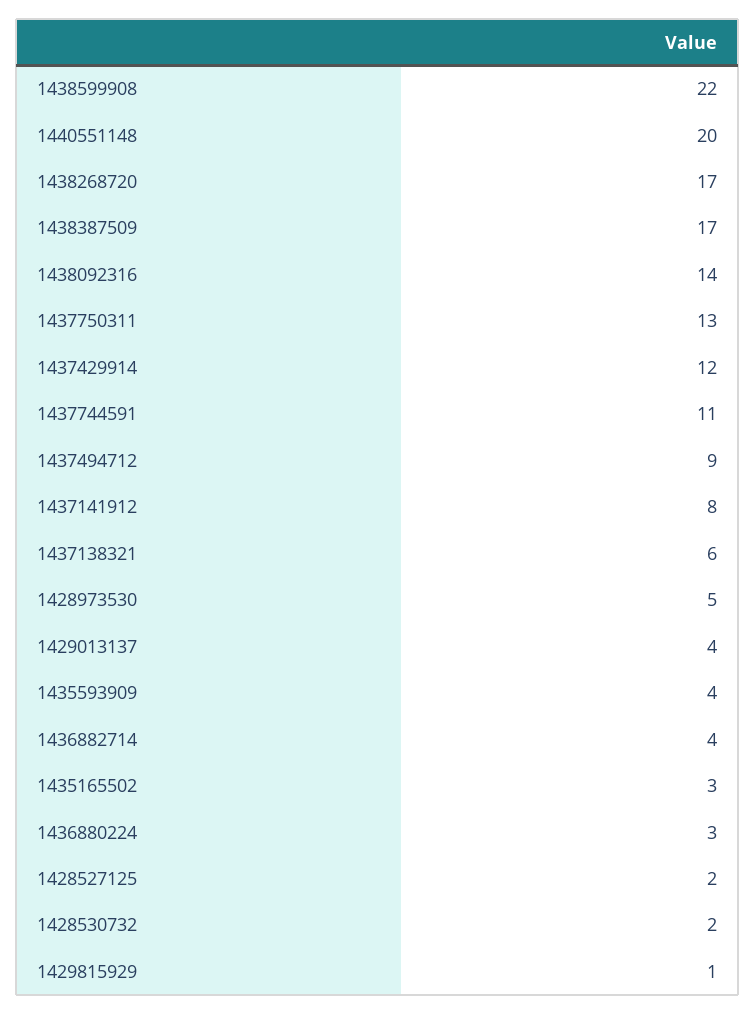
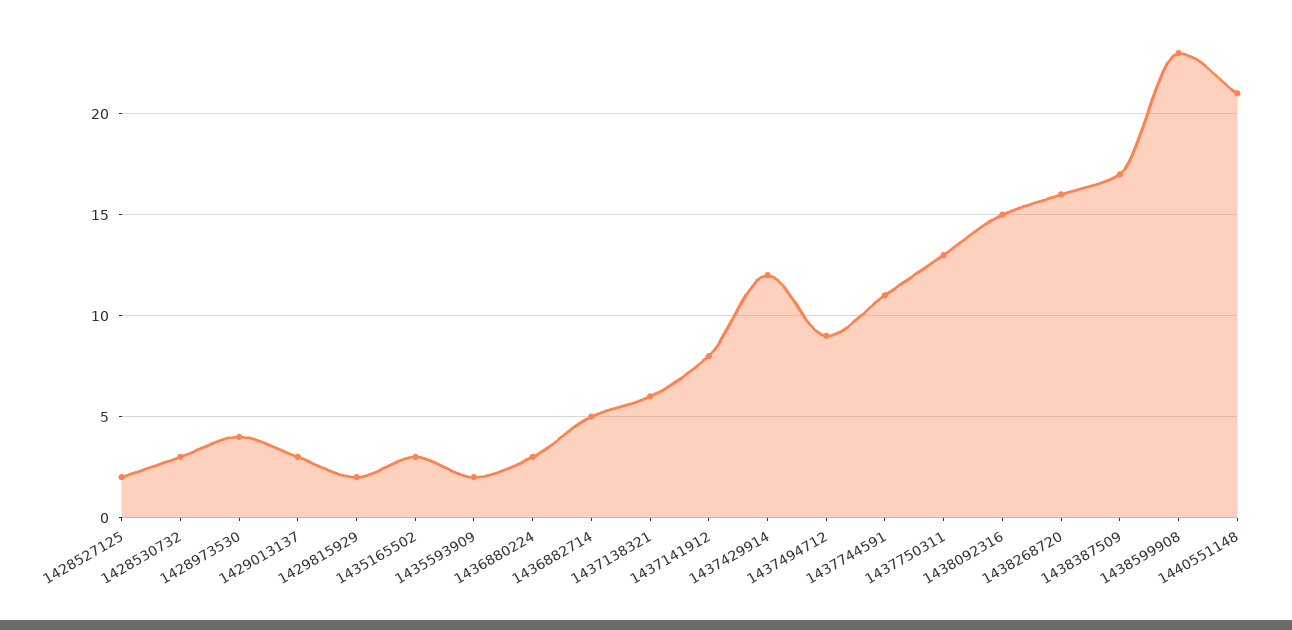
1438599908: 22 -> 23
1440551148: 20 -> 21
1438268720: 17 -> 16
1438092316: 14 -> 15
1428973530: 5 -> 4
1429013137: 4 -> 3
1435593909: 4 -> 2
1436882714: 4 -> 5
1428530732: 2 -> 3
1429815929: 1 -> 2

